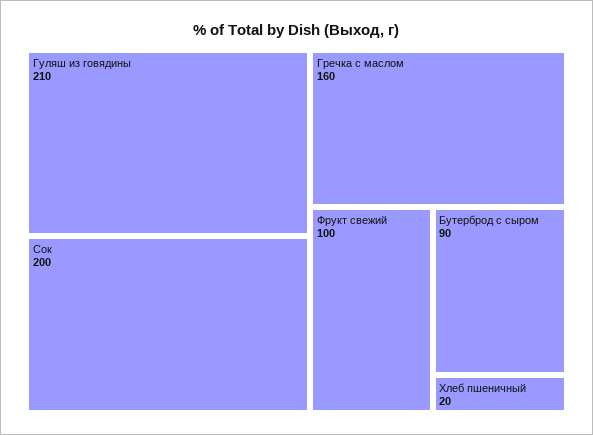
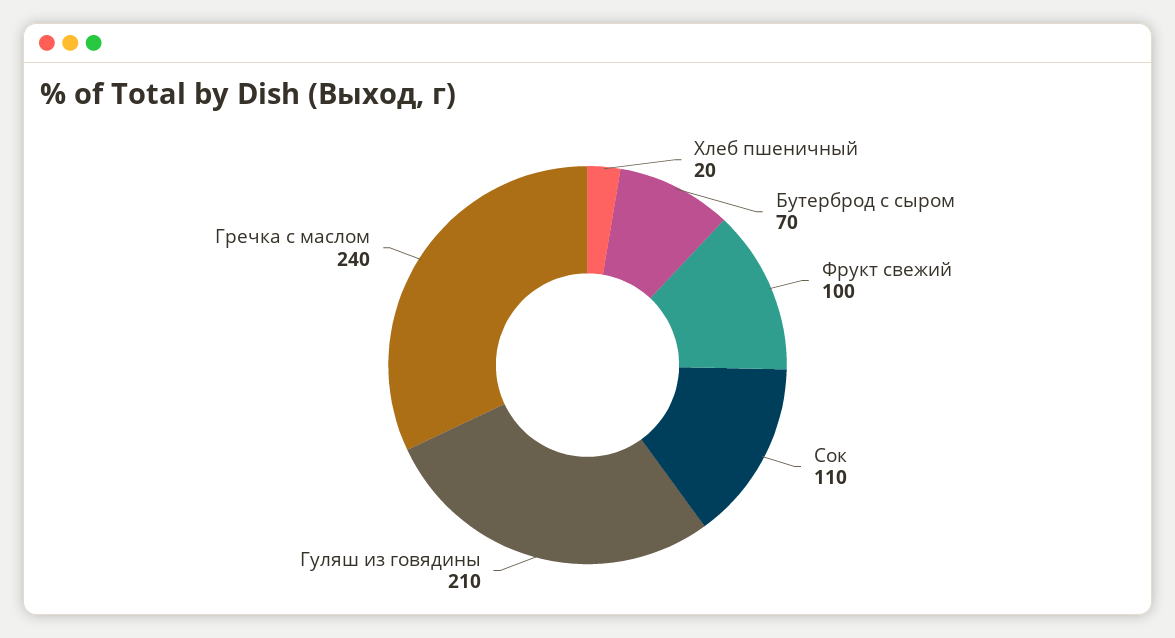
Сок: 200 -> 110
Гречка с маслом: 160 -> 240
Бутерброд с сыром: 90 -> 70

